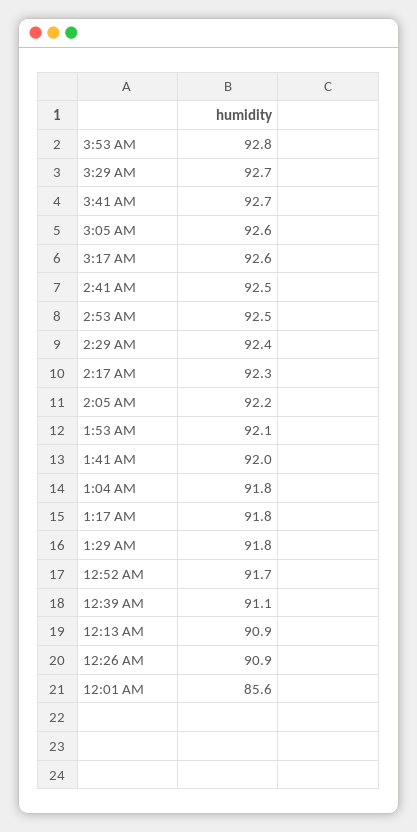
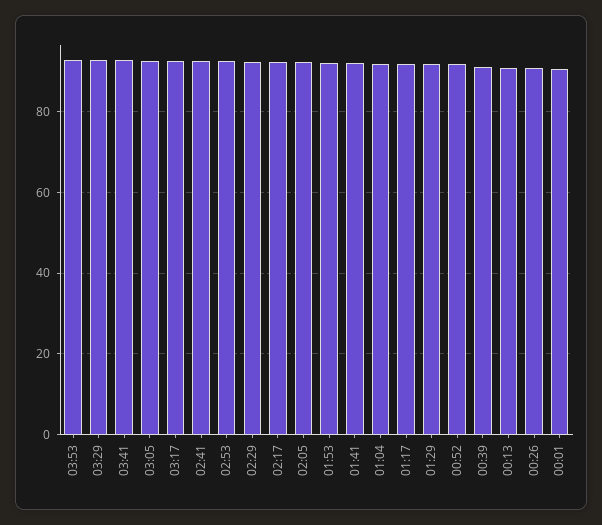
12:01 AM: 85.6 -> 90

